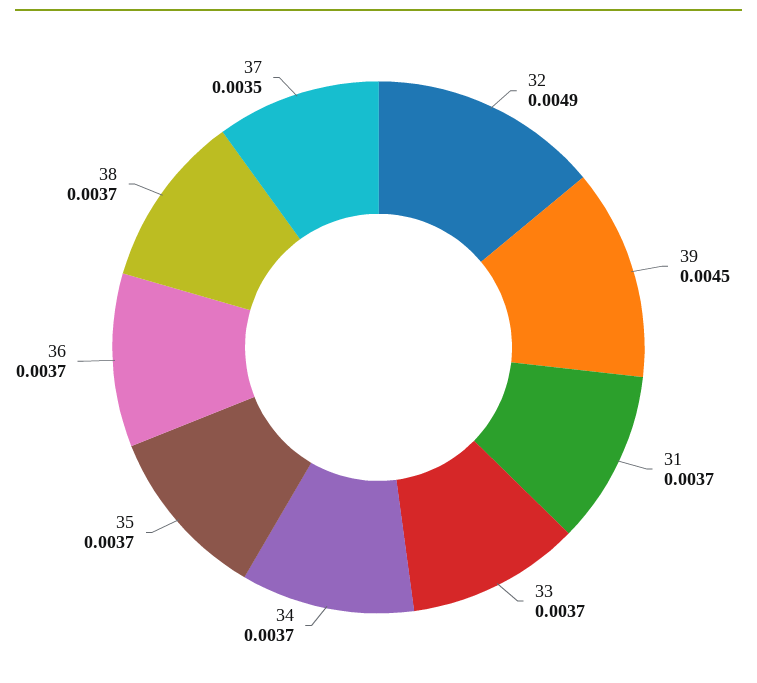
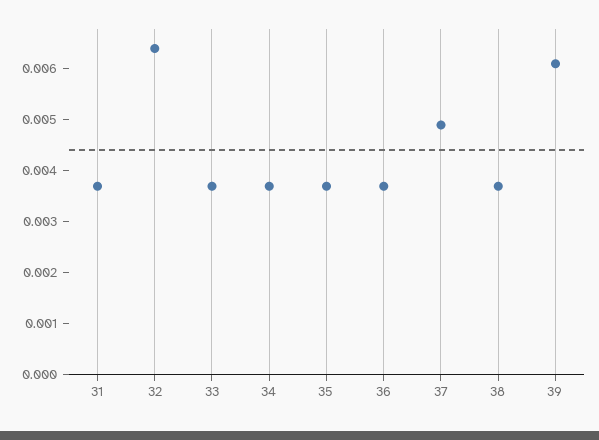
32: 0.0049 -> 0.0065
39: 0.0045 -> 0.006
37: 0.0035 -> 0.005

